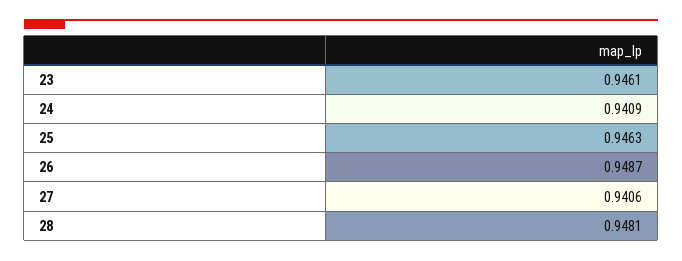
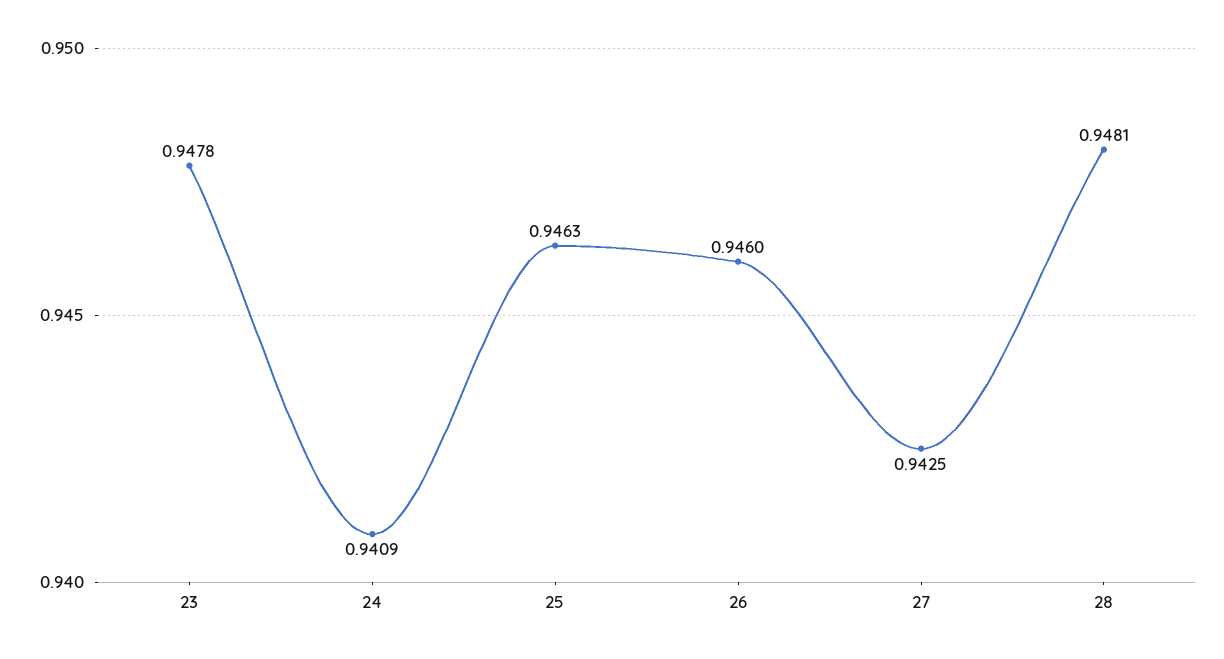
23: 0.9461 -> 0.9478
26: 0.9487 -> 0.946
27: 0.9406 -> 0.9425

